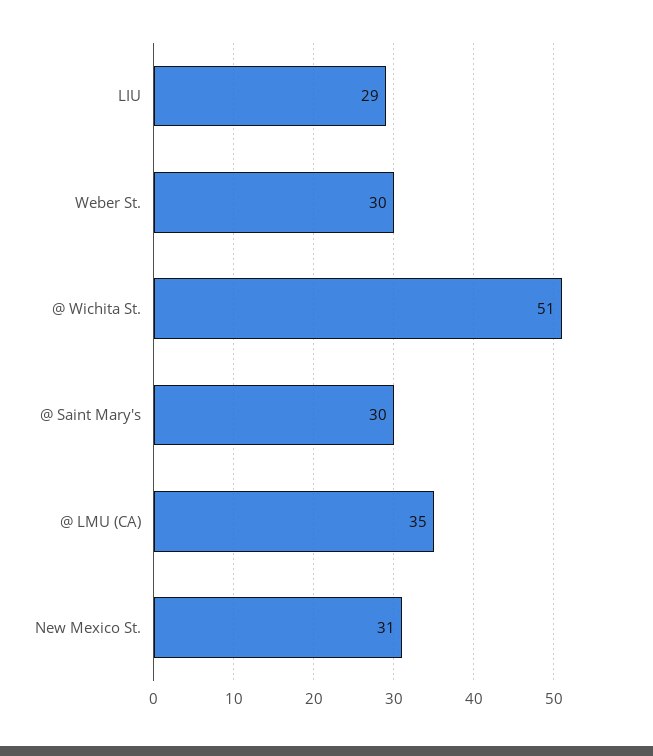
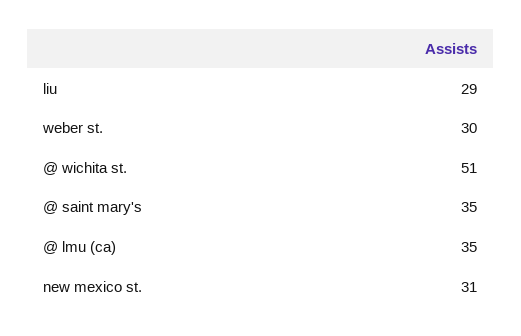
@ Saint Mary's: 30 -> 35

